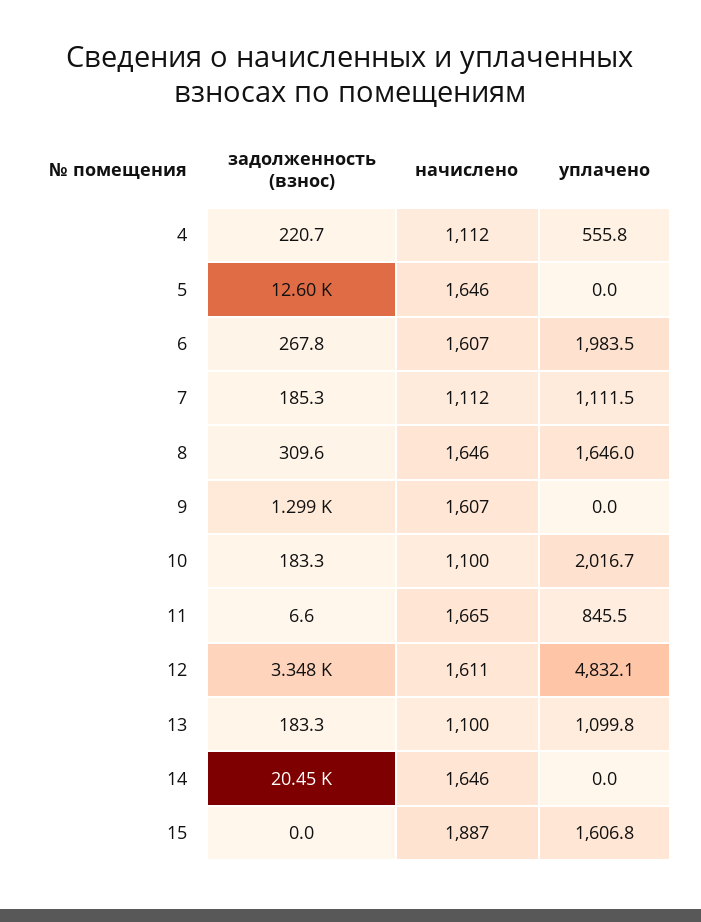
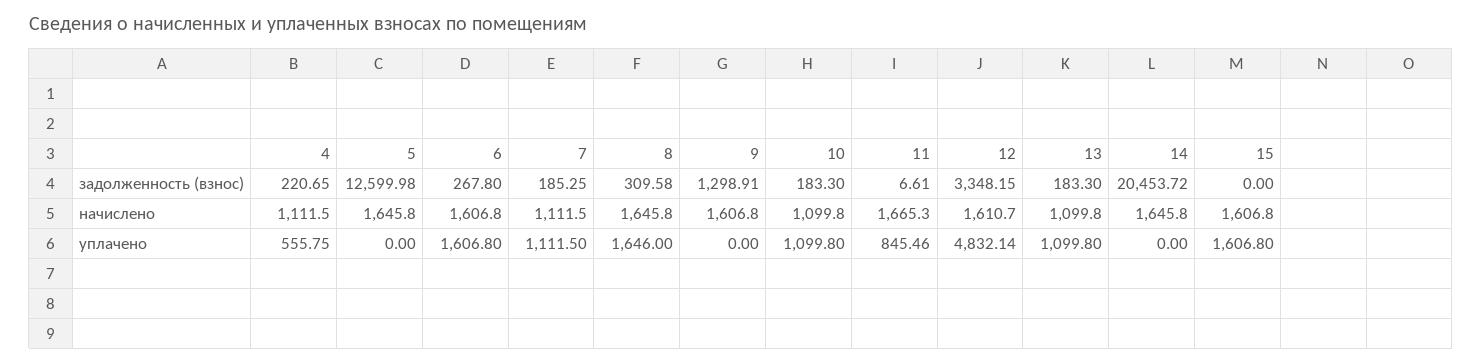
уплачено, 6: 1983.5 -> 1606.8
уплачено, 10: 2016.7 -> 1099.8
начислено, 15: 1887 -> 1606.8

